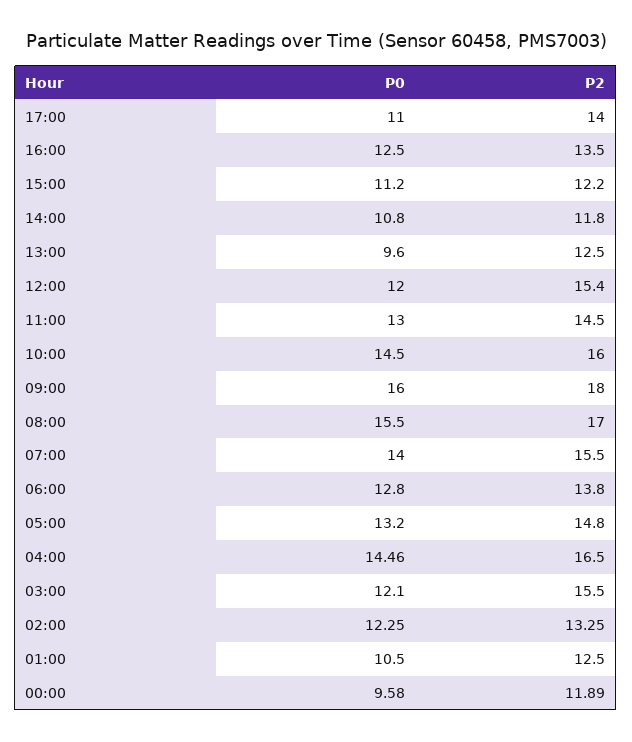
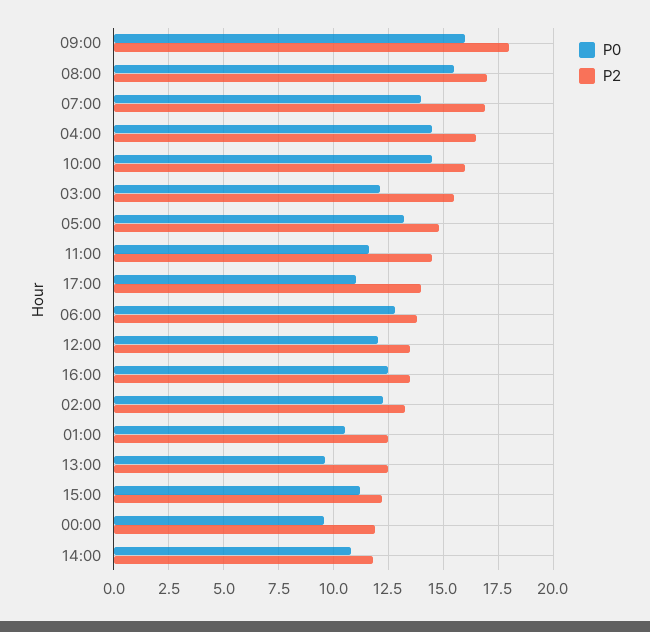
P2, 12:00: 15.4 -> 13.5
P0, 11:00: 13 -> 11.5
P2, 07:00: 15.5 -> 17

